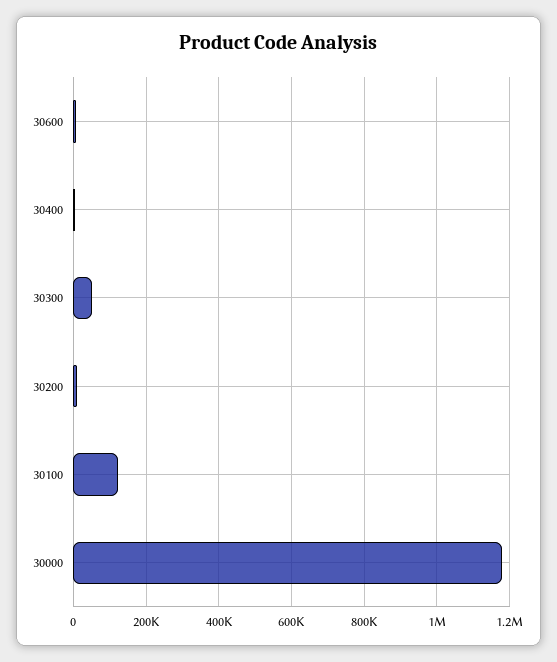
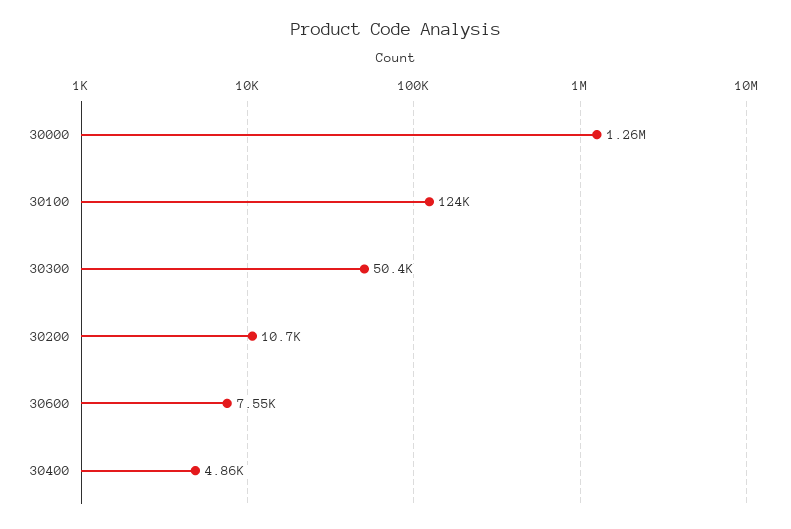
30000: 1180000 -> 1260000

